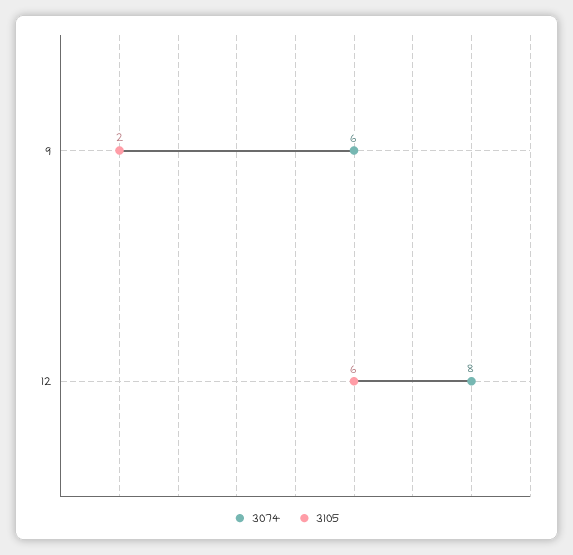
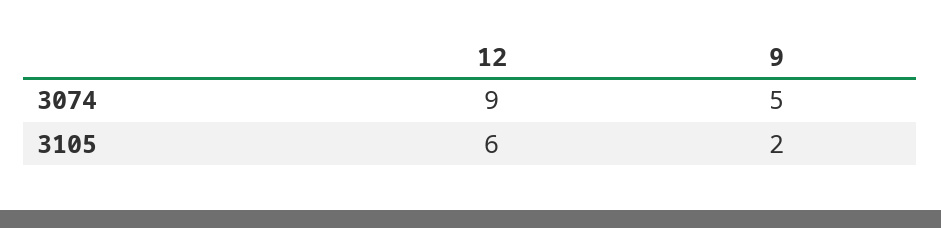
3074, 9: 6 -> 5
3074, 12: 8 -> 9

